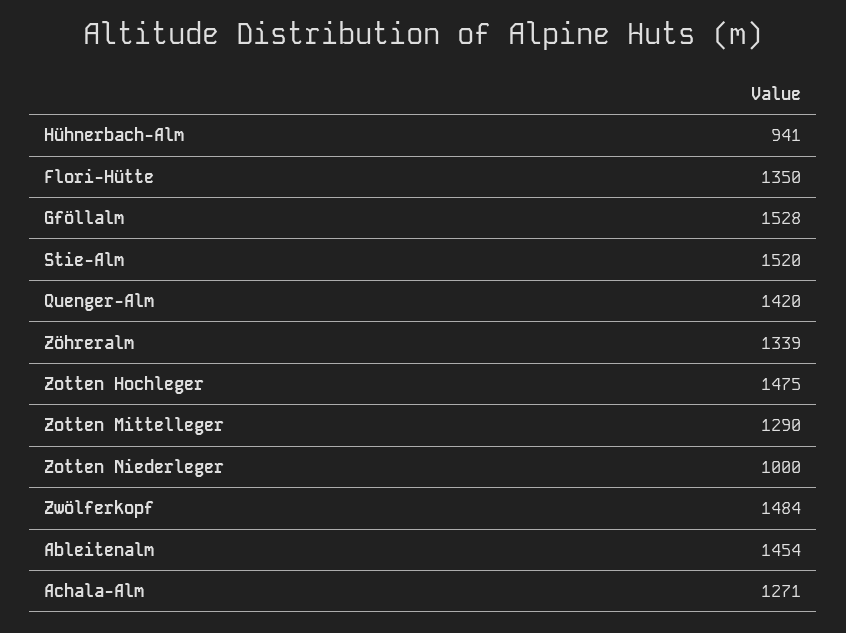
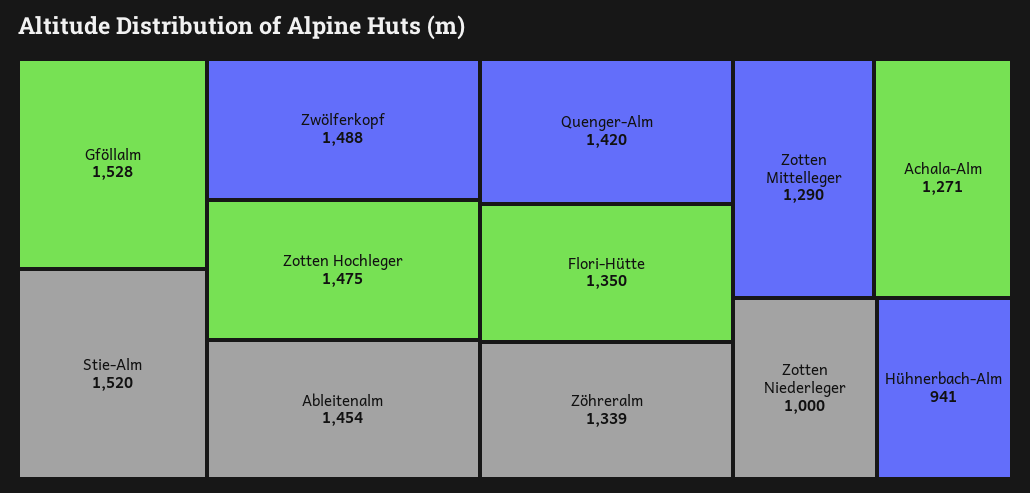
Zwölferkopf: 1484 -> 1488

